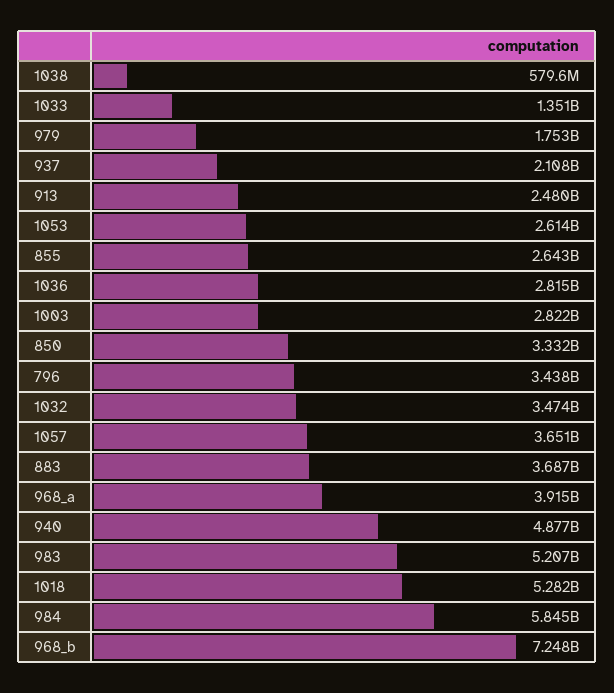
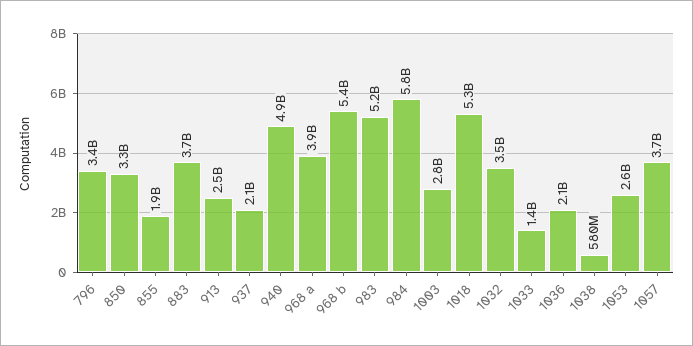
979: 1753000000 -> none
855: 2643000000 -> 1900000000
1036: 2815000000 -> 2100000000
968_b: 7248000000 -> 5400000000

